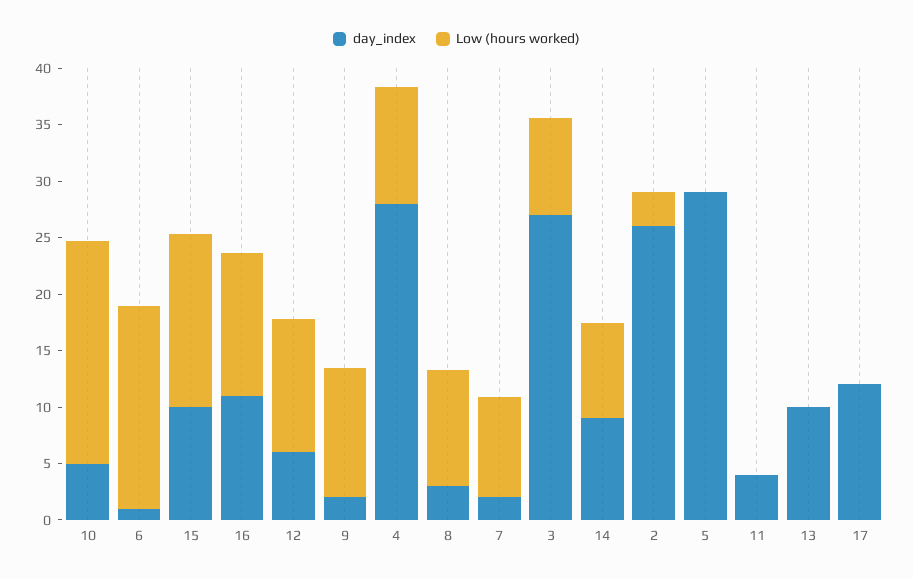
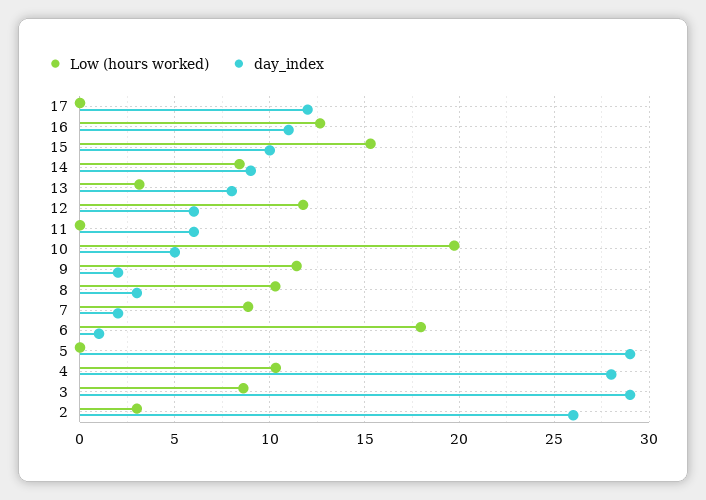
day_index, 3: 27 -> 29
day_index, 11: 4 -> 6
day_index, 13: 10 -> 8
Low (hours worked), 13: 0 -> 3

